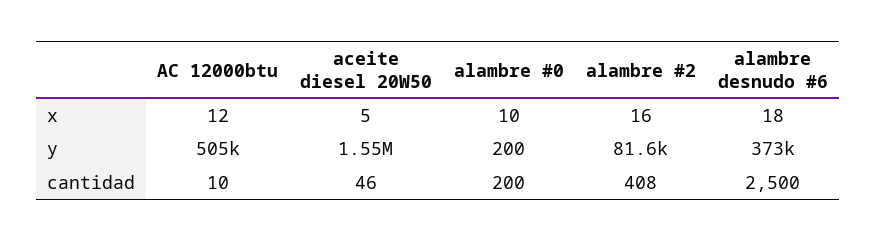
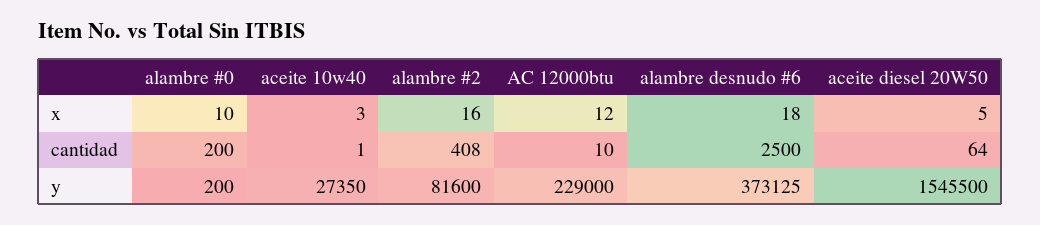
AC 12000btu, y: 505000 -> 229000
aceite diesel 20W50, cantidad: 46 -> 64
aceite 10w40, x: none -> 3
aceite 10w40, cantidad: none -> 1
aceite 10w40, y: none -> 27350

